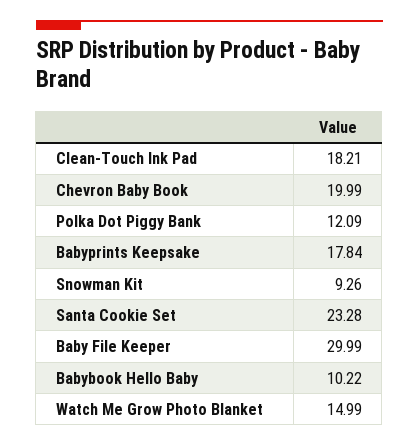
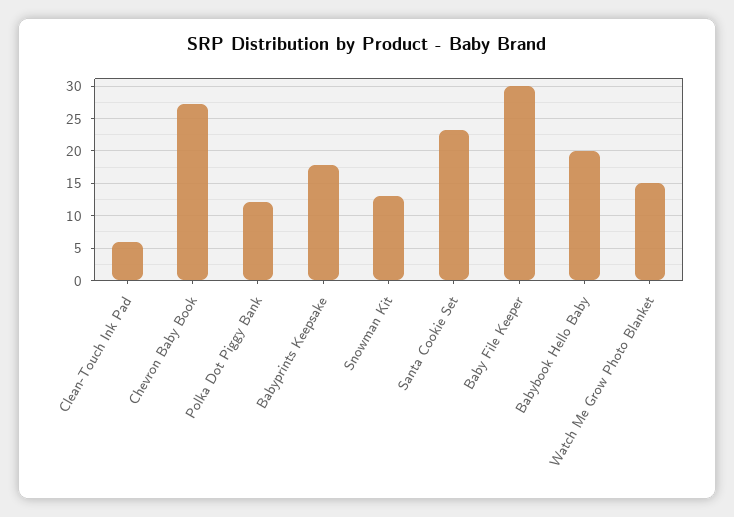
Clean-Touch Ink Pad: 18.21 -> 6
Chevron Baby Book: 19.99 -> 27
Snowman Kit: 9.26 -> 13
Babybook Hello Baby: 10.22 -> 20

